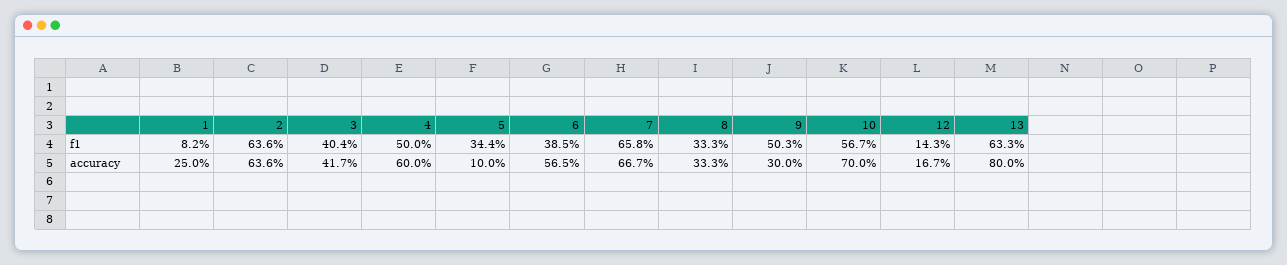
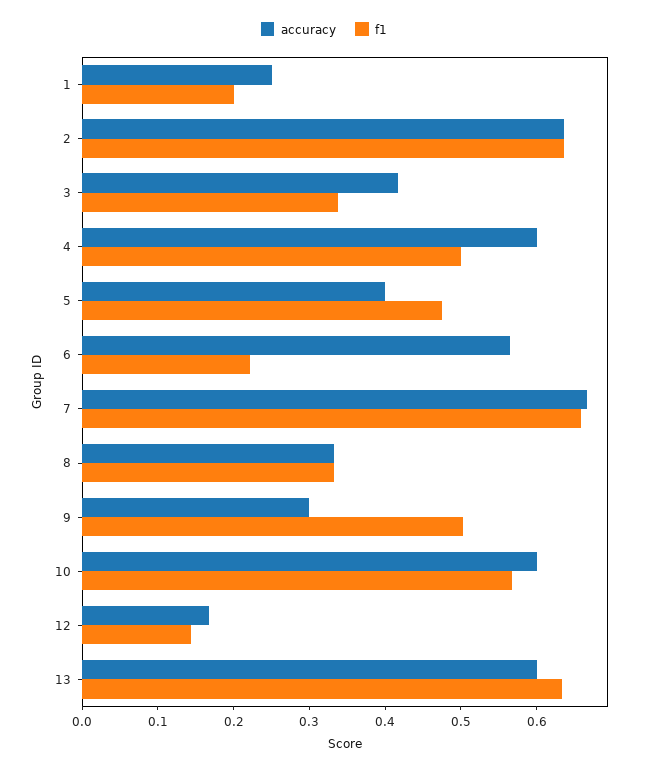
f1, 1: 0.082 -> 0.2
f1, 3: 0.404 -> 0.34
f1, 5: 0.344 -> 0.48
f1, 6: 0.385 -> 0.22
accuracy, 5: 0.1 -> 0.4
accuracy, 10: 0.7 -> 0.6
accuracy, 13: 0.8 -> 0.6

